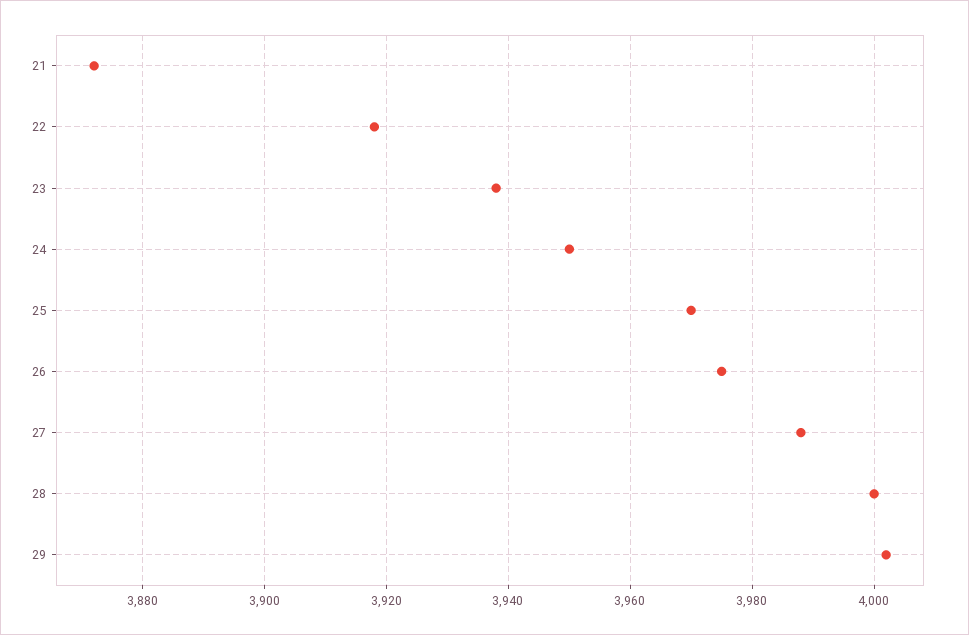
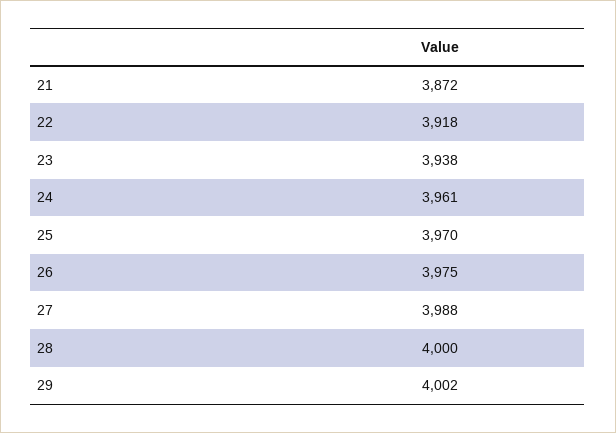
24: 3950 -> 3961

